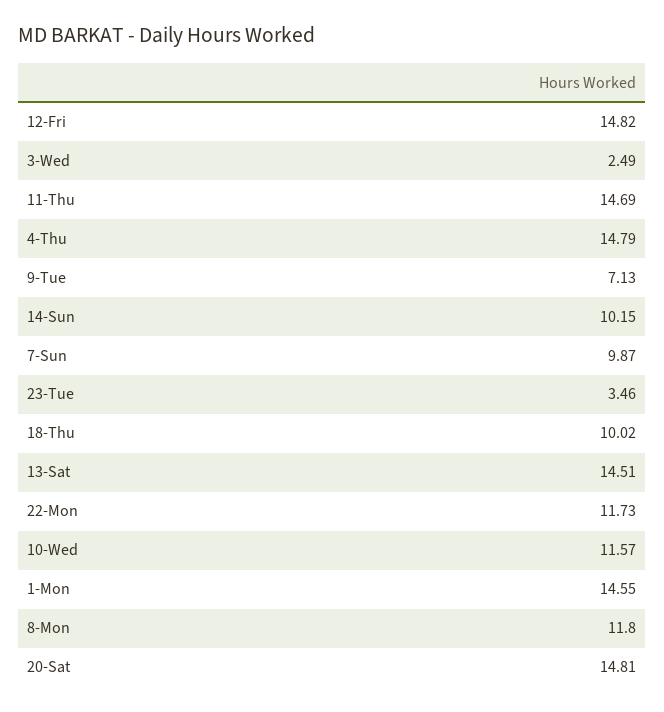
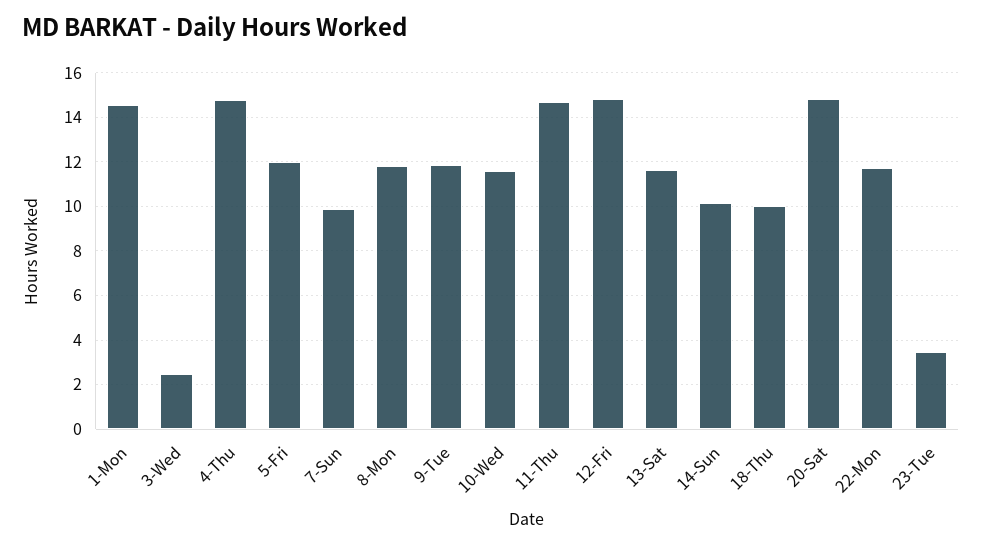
9-Tue: 7.13 -> 12
13-Sat: 14.51 -> 11.5
5-Fri: none -> 12

